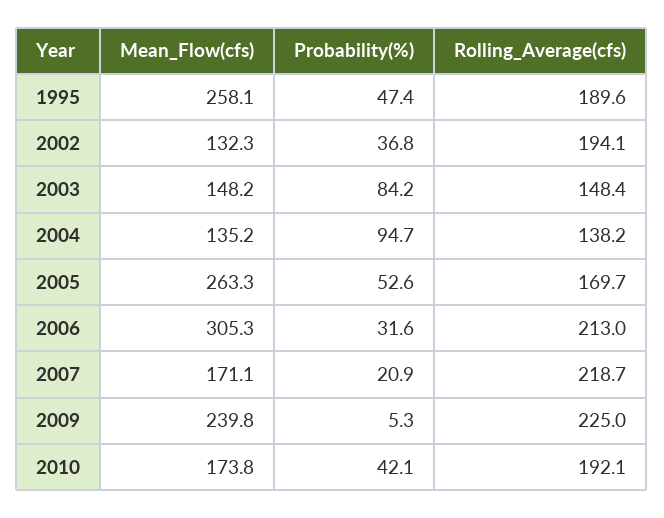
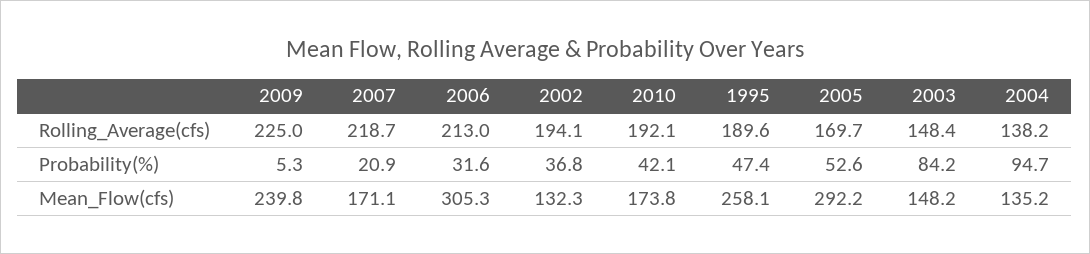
Mean_Flow(cfs), 2005: 263.3 -> 292.2

